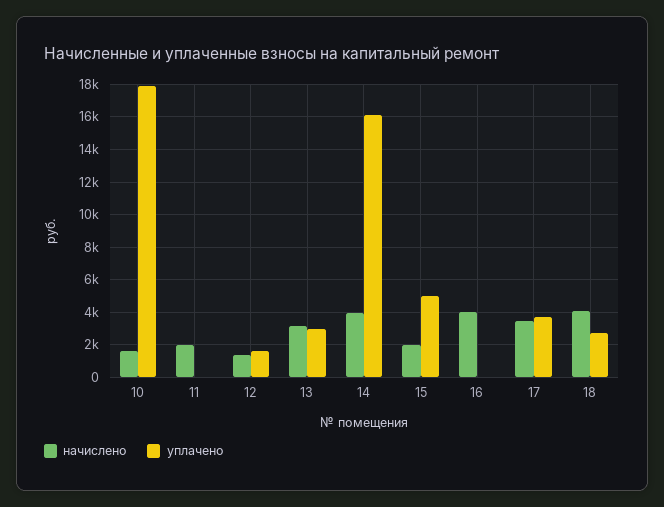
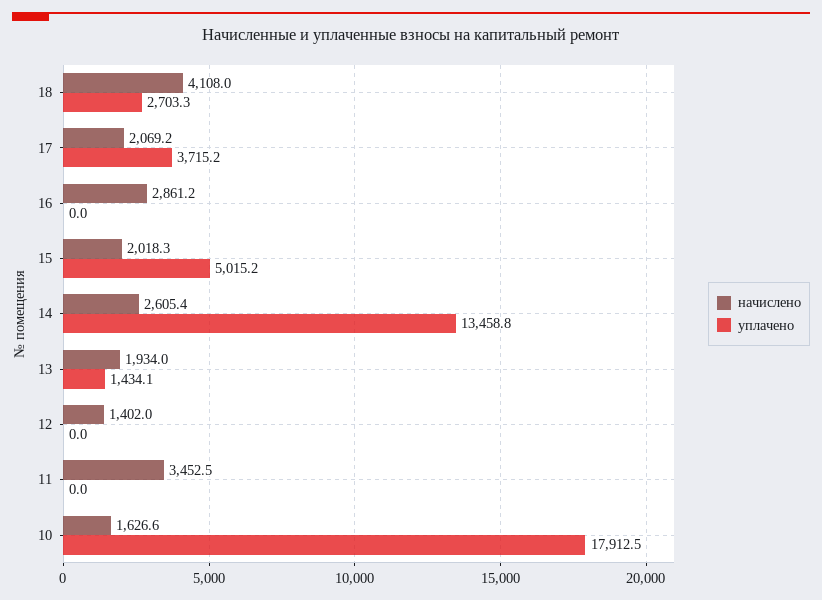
начислено, 11: 2000 -> 3452.5
уплачено, 12: 1500 -> 0
начислено, 13: 3000 -> 1934
уплачено, 13: 3000 -> 1434.1
начислено, 14: 4000 -> 2605.4
уплачено, 14: 16000 -> 13458.8
начислено, 16: 4000 -> 2861.2
начислено, 17: 3500 -> 2069.2

